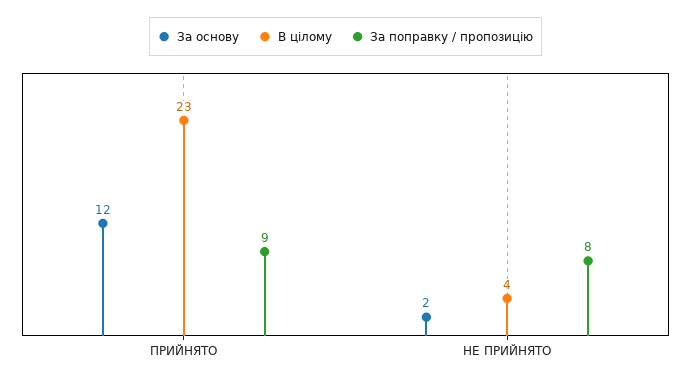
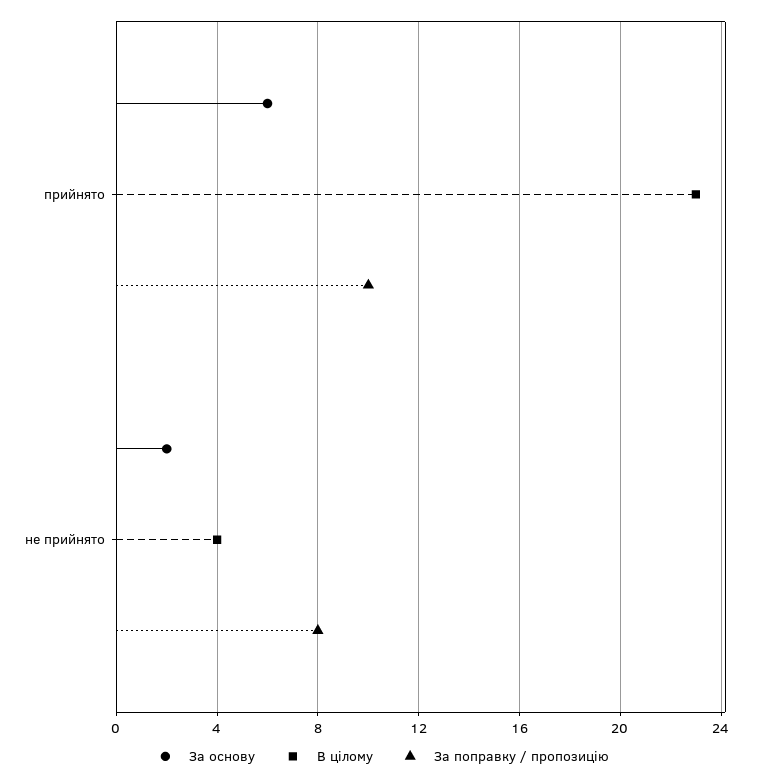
За основу, ПРИЙНЯТО: 12 -> 6
За поправку / пропозицію, ПРИЙНЯТО: 9 -> 10

